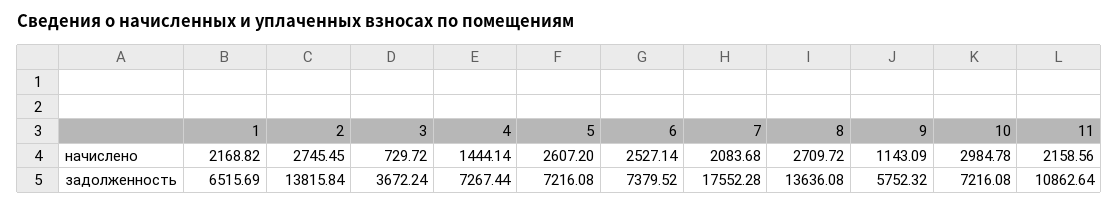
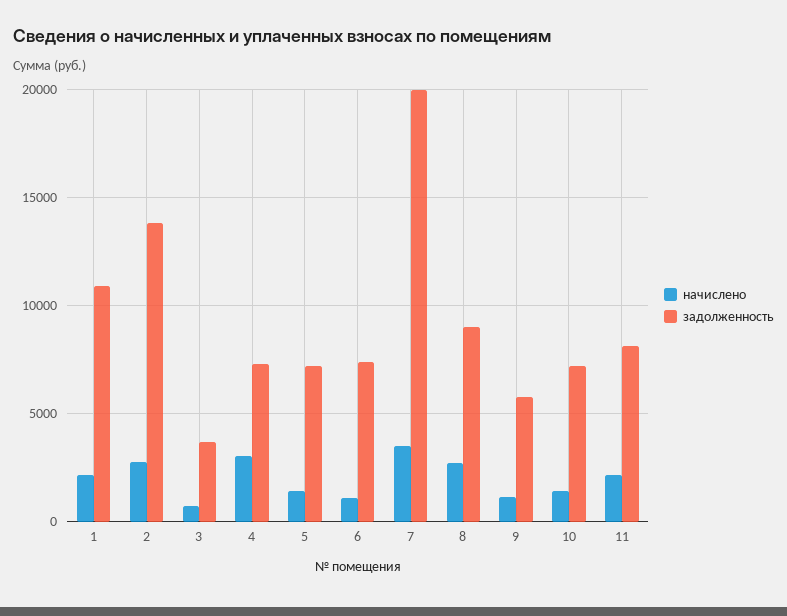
начислено, 4: 1444.14 -> 3000
начислено, 5: 2607.2 -> 1500
начислено, 6: 2527.14 -> 1000
начислено, 7: 2083.68 -> 3500
начислено, 10: 2984.78 -> 1500
задолженность, 1: 6515.69 -> 11000
задолженность, 7: 17552.28 -> 20000
задолженность, 8: 13636.08 -> 9000
задолженность, 11: 10862.64 -> 8000

